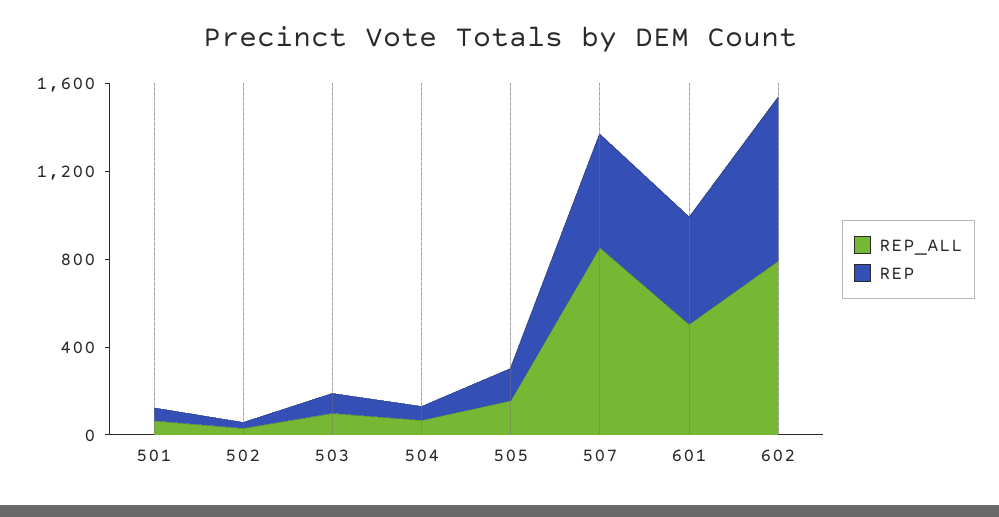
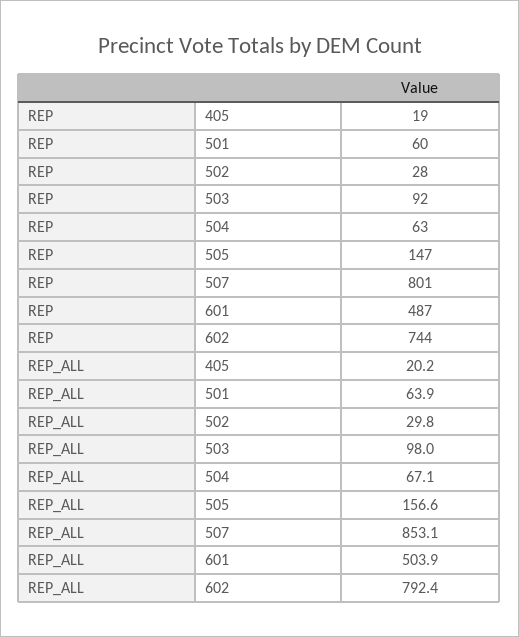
REP, 507: 500 -> 801
REP, 405: none -> 19
REP_ALL, 405: none -> 20.2

